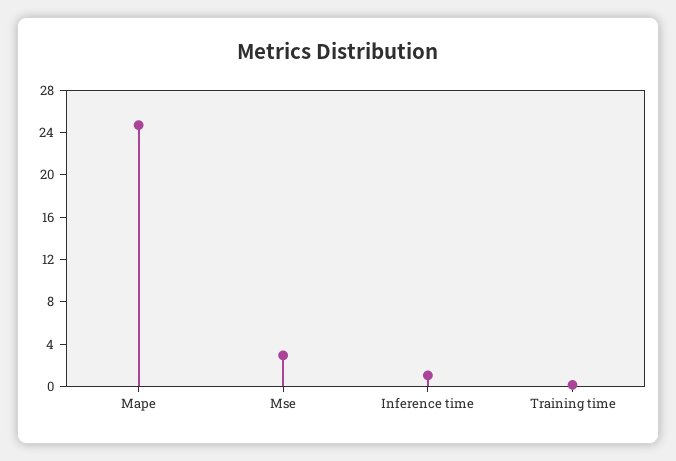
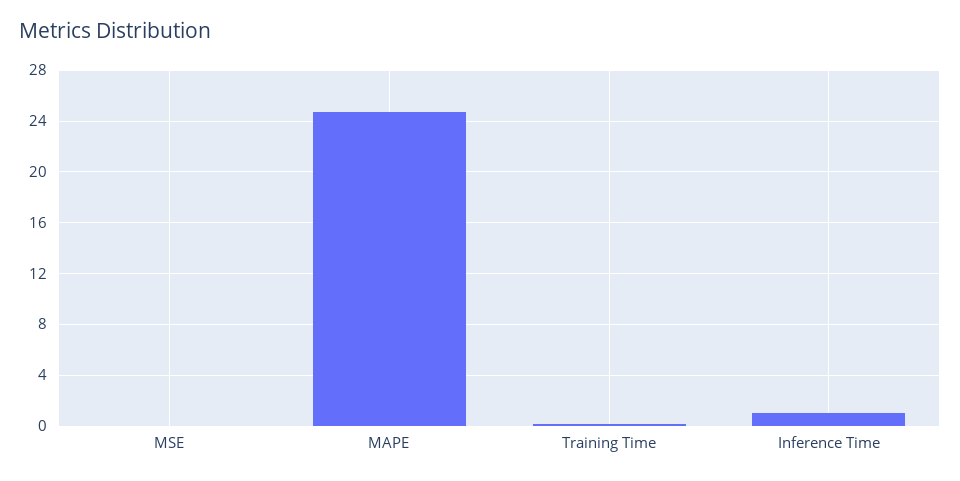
Mse: 3 -> 0

